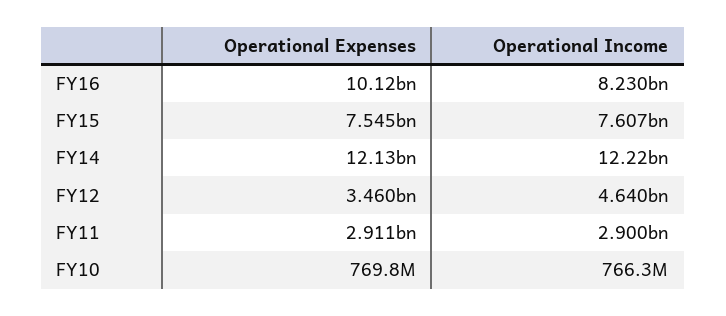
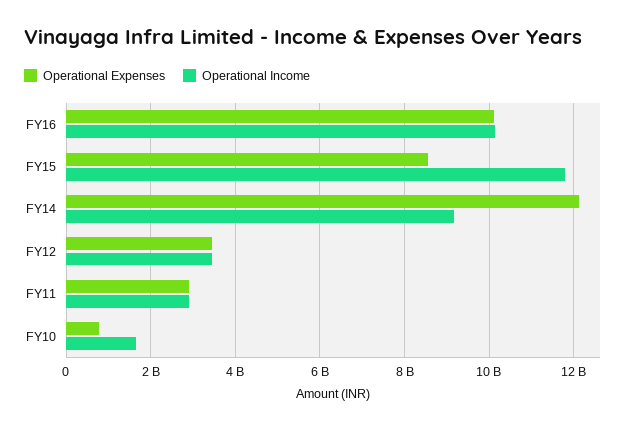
Operational Income, FY16: 8230000000 -> 10200000000
Operational Expenses, FY15: 7545000000 -> 8600000000
Operational Income, FY15: 7607000000 -> 11800000000
Operational Income, FY14: 12220000000 -> 9200000000
Operational Income, FY12: 4640000000 -> 3400000000
Operational Income, FY10: 766300000 -> 1600000000

